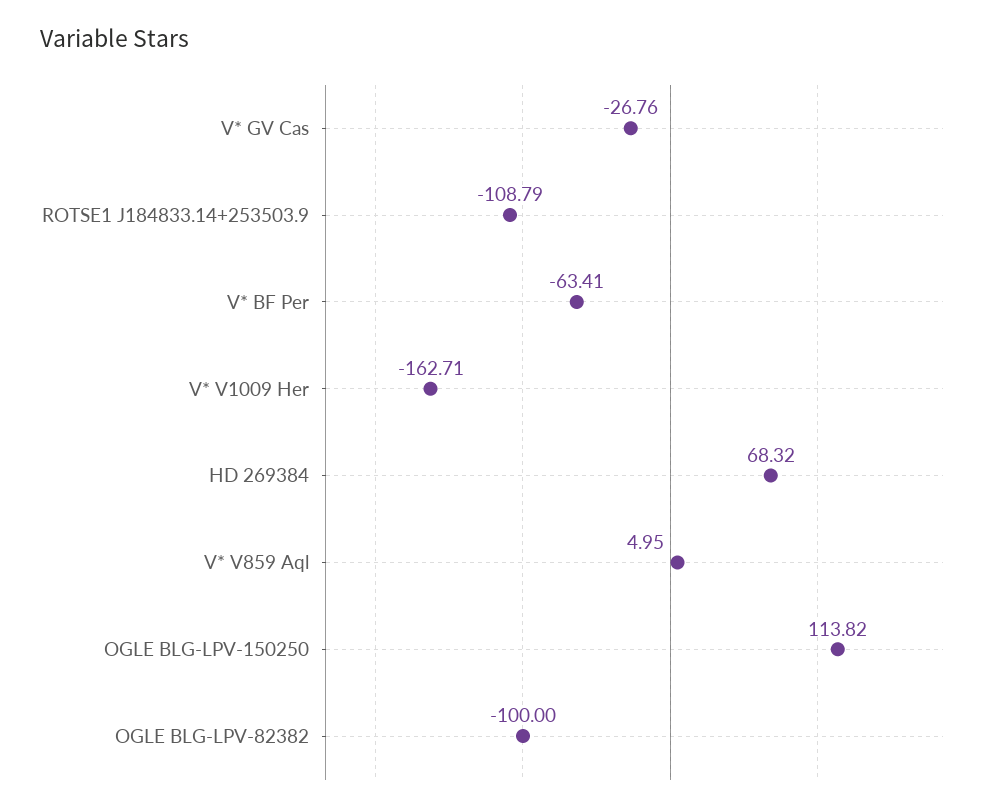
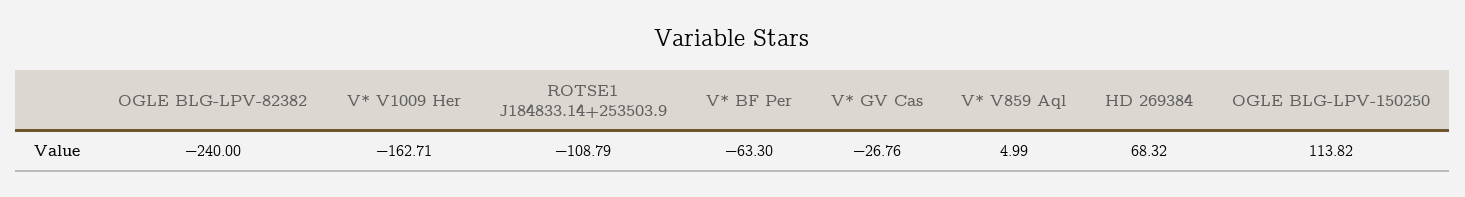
V* BF Per: -63.41 -> -63.3
V* V859 Aql: 4.95 -> 4.99
OGLE BLG-LPV-82382: -100 -> -240

